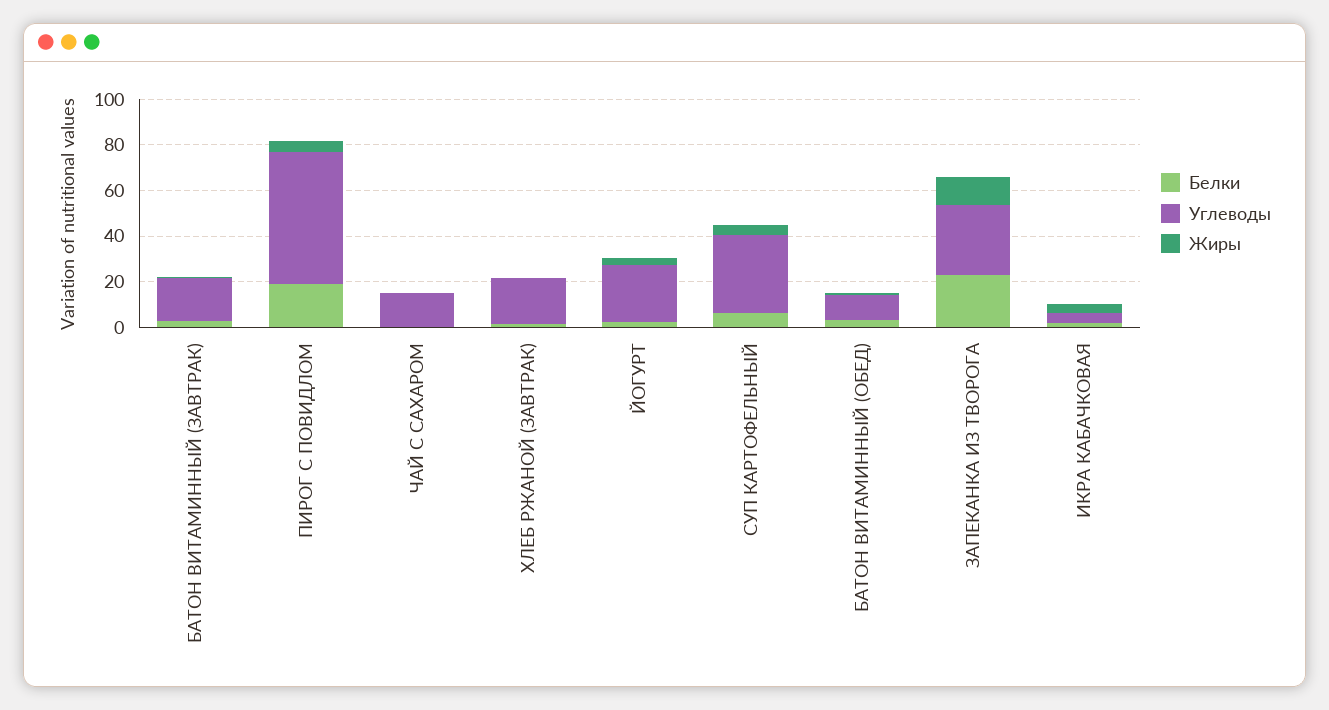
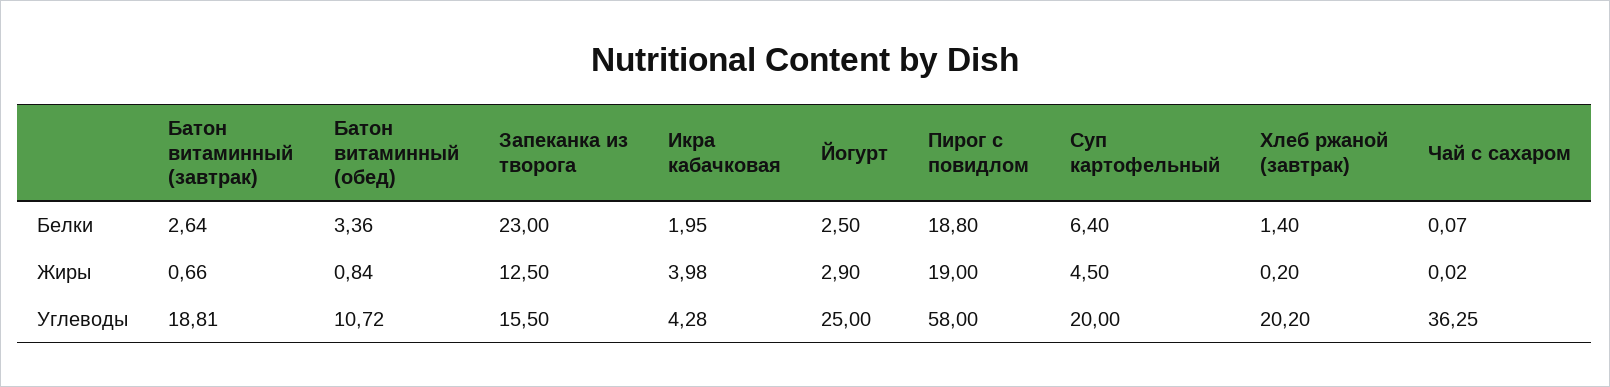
Жиры, ПИРОГ С ПОВИДЛОМ: 5 -> 19
Углеводы, ЧАЙ С САХАРОМ: 15 -> 36.25
Углеводы, СУП КАРТОФЕЛЬНЫЙ: 35 -> 20
Углеводы, ЗАПЕКАНКА ИЗ ТВОРОГА: 30 -> 15.5

